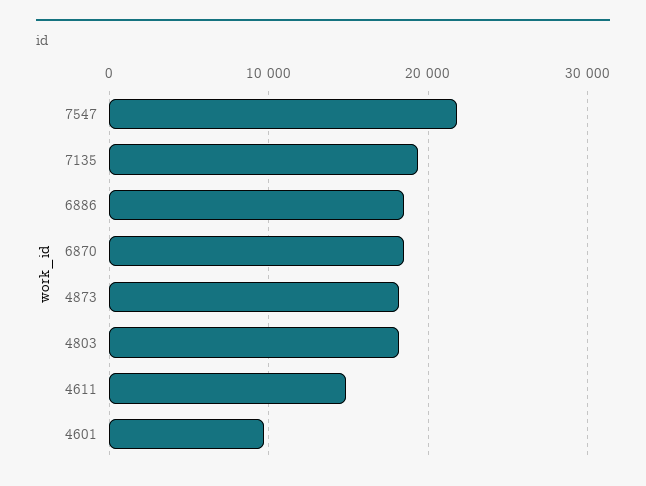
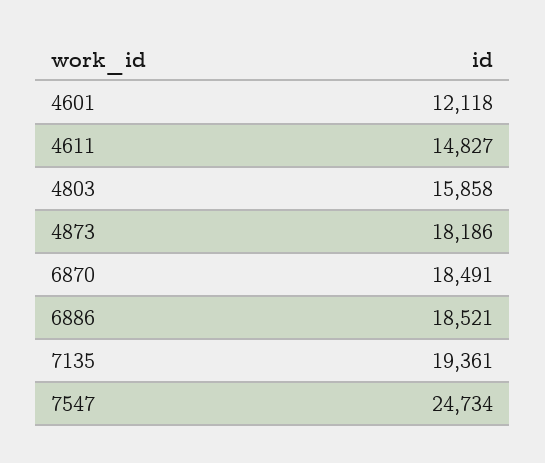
7547: 22000 -> 24734
4803: 18000 -> 15858
4601: 10000 -> 12118

